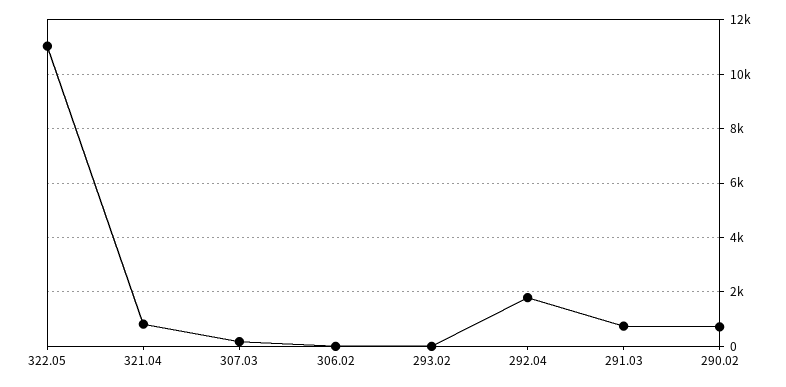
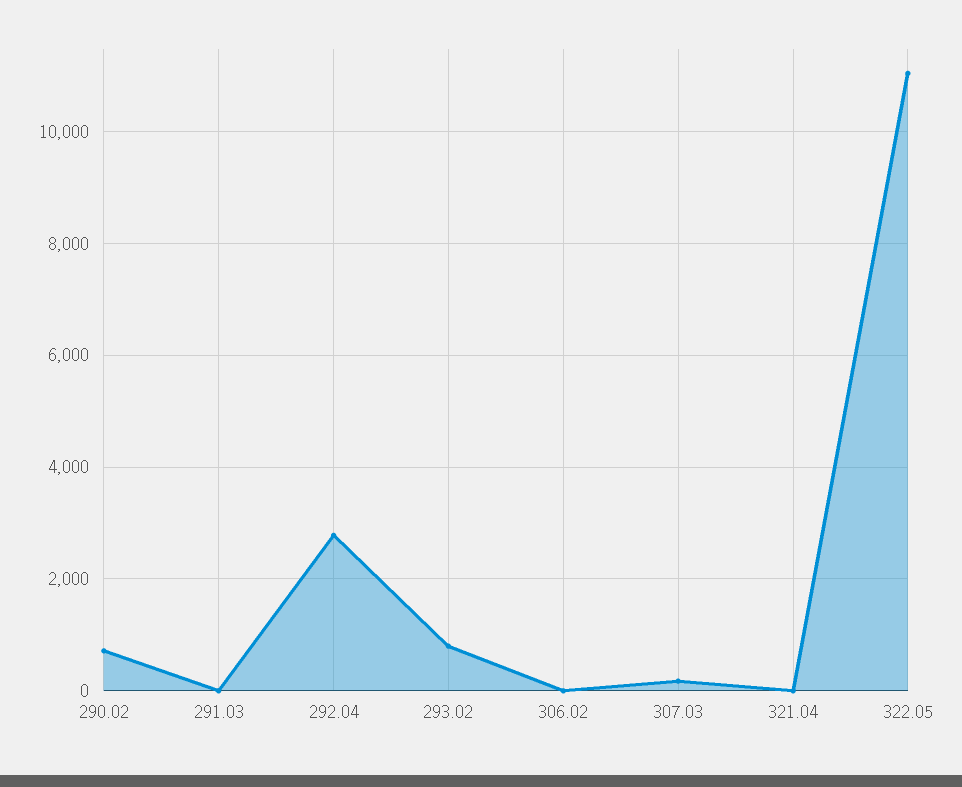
321.04: 750 -> 0
293.02: 0 -> 800
292.04: 1750 -> 2800
291.03: 750 -> 0

